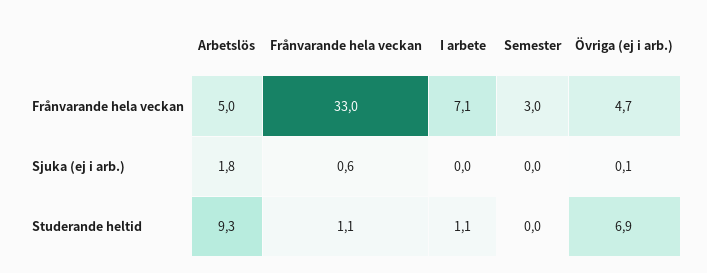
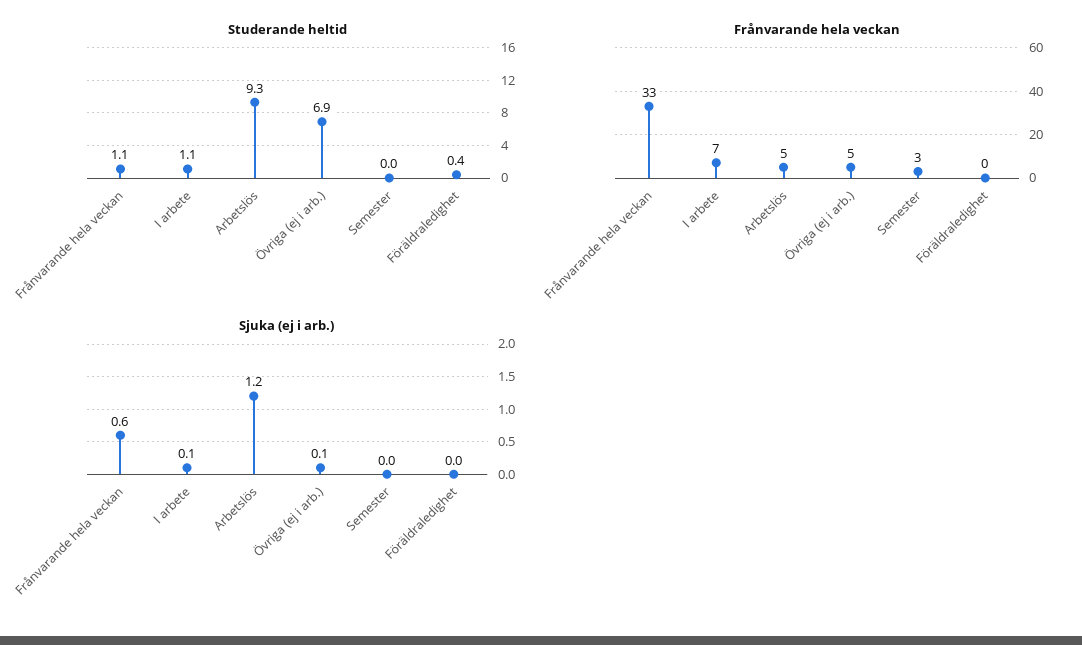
Sjuka (ej i arb.), Arbetslös: 1.8 -> 1.2
Sjuka (ej i arb.), I arbete: 0 -> 0.1
Studerande heltid, Föräldraledighet: none -> 0.4
Frånvarande hela veckan, Föräldraledighet: none -> 0
Sjuka (ej i arb.), Föräldraledighet: none -> 0

